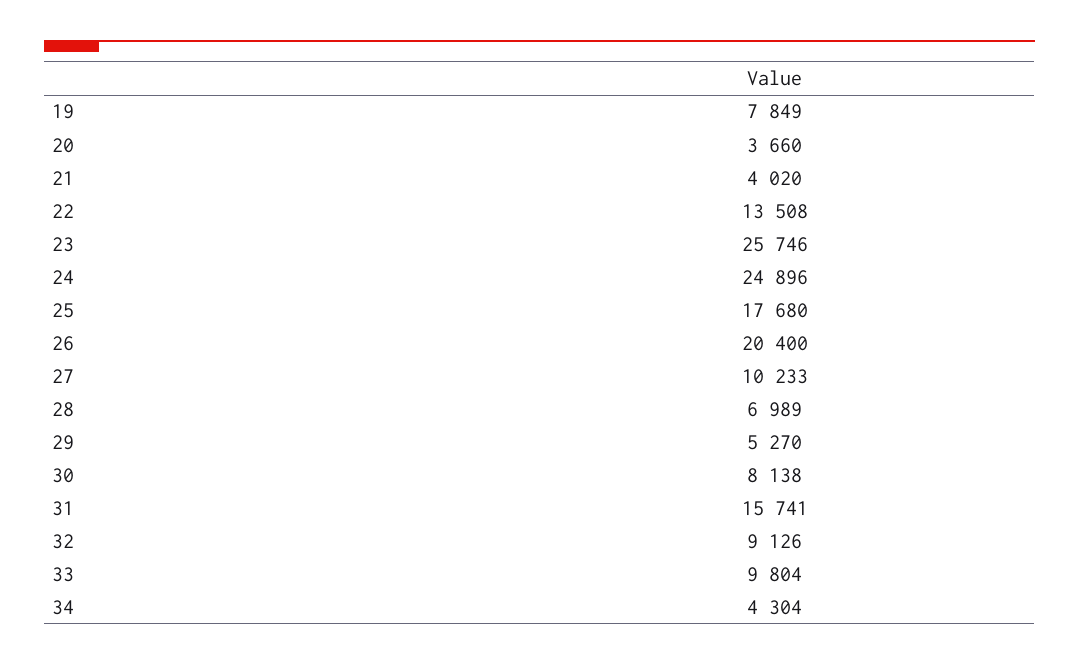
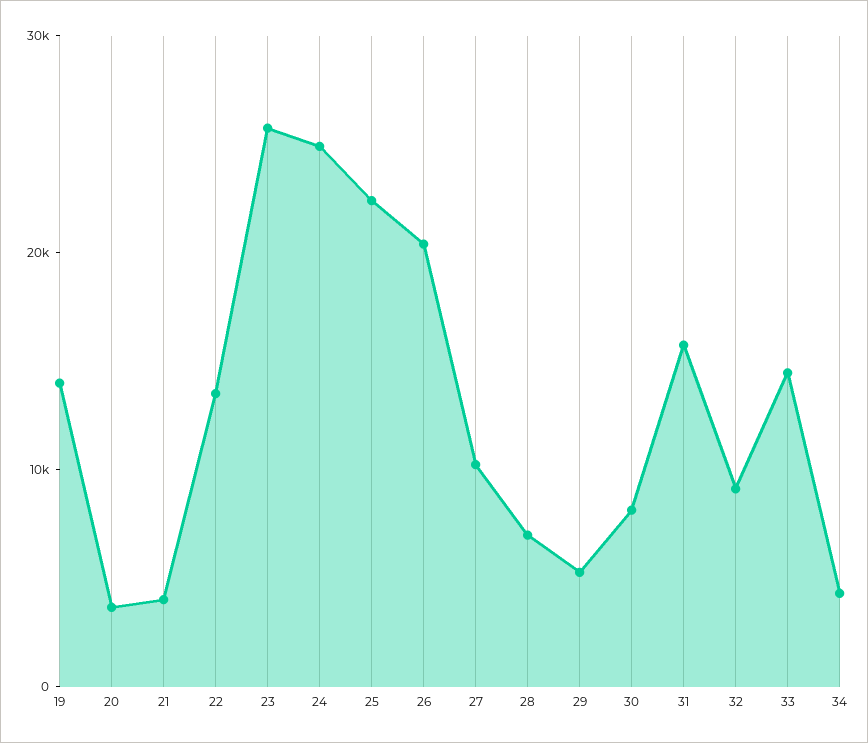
19: 7849 -> 14000
25: 17680 -> 22000
33: 9804 -> 14000

